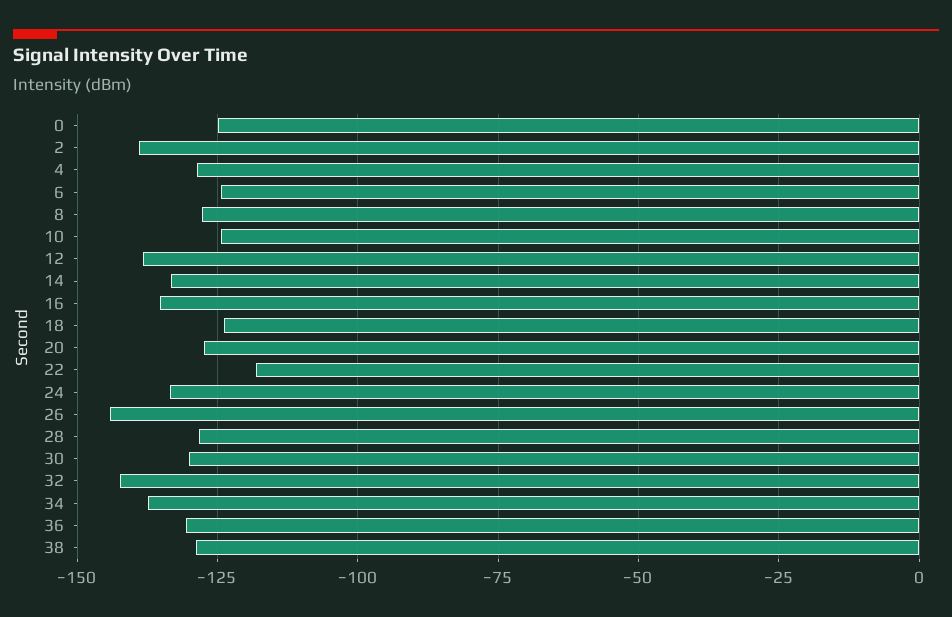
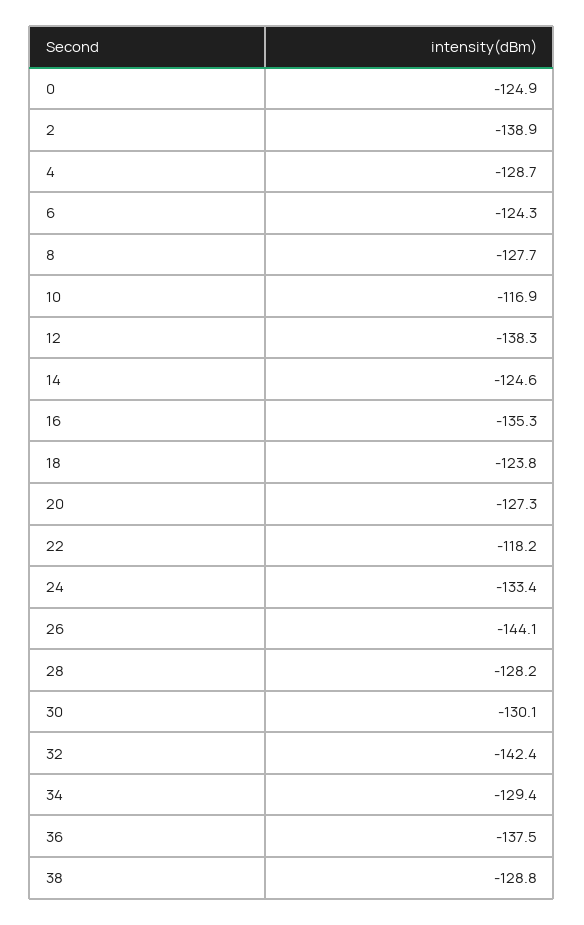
10: -125 -> -116.9
14: -132.5 -> -124.6
34: -137.5 -> -129.4
36: -130 -> -137.5

